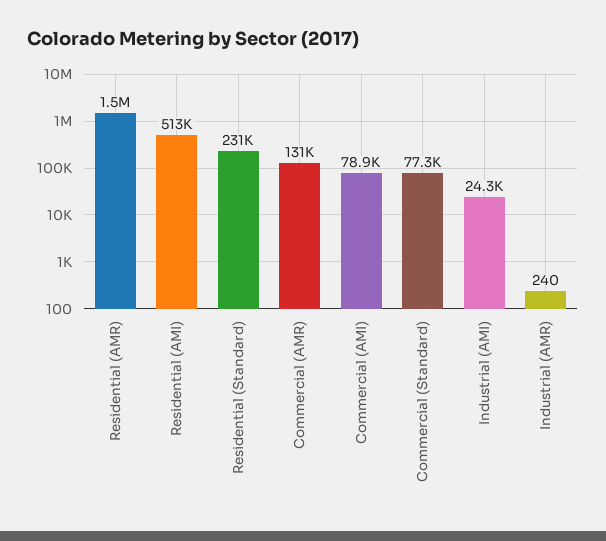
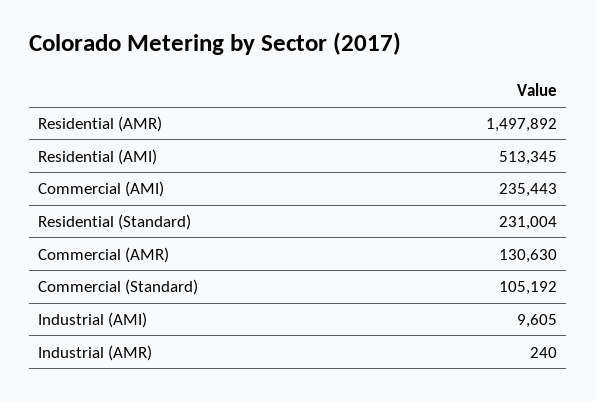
Commercial (AMI): 78900 -> 235443
Commercial (Standard): 77300 -> 105192
Industrial (AMI): 24300 -> 9605

